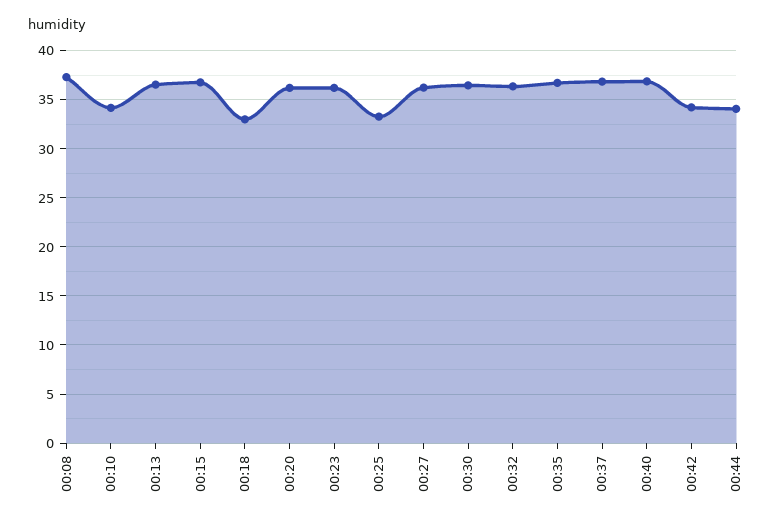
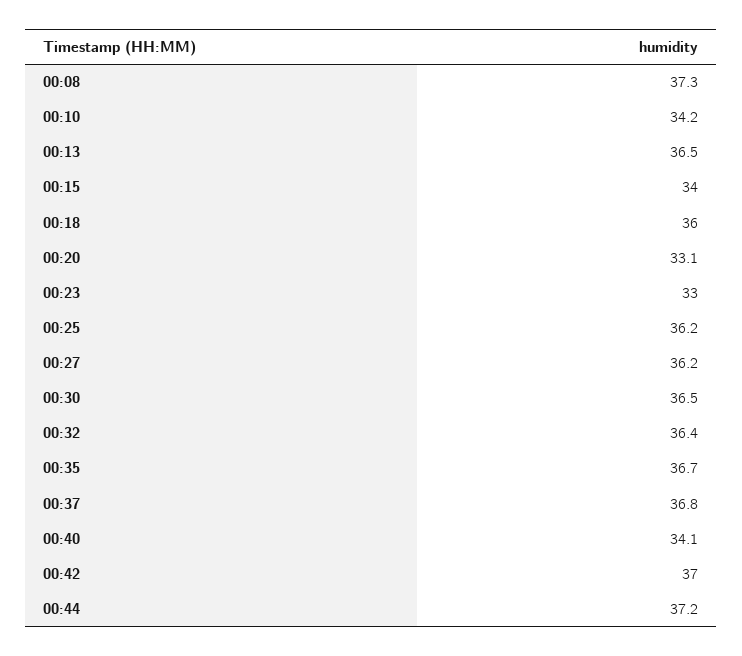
00:15: 37 -> 34
00:18: 33 -> 36
00:20: 36 -> 33.1
00:23: 36 -> 33
00:25: 33 -> 36.2
00:40: 37 -> 34.1
00:42: 34 -> 37
00:44: 34 -> 37.2

